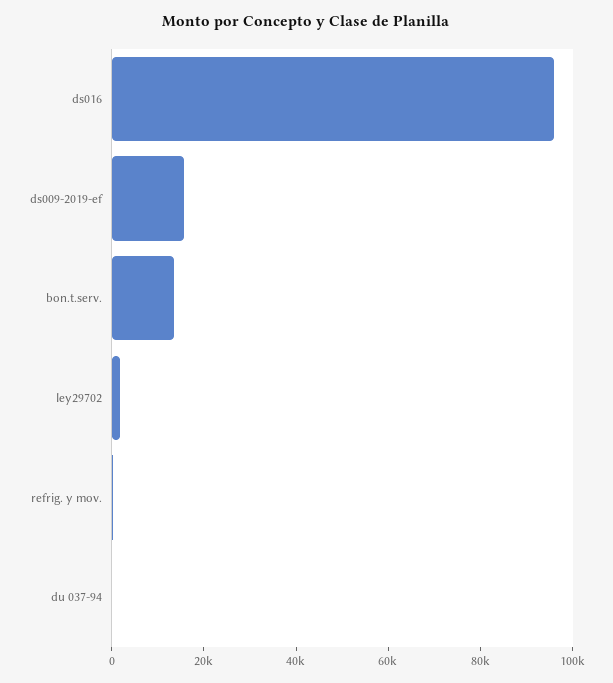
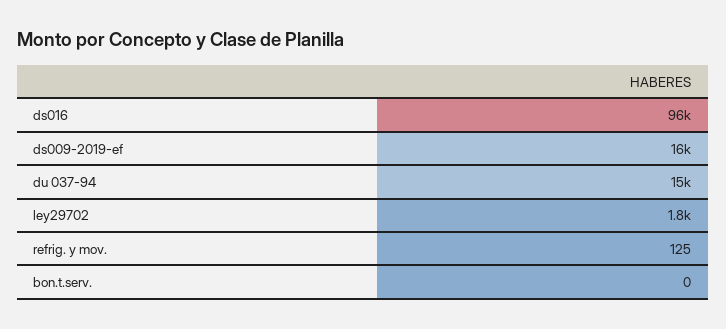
bon.t.serv.: 15000 -> 0
du 037-94: 0 -> 15000

